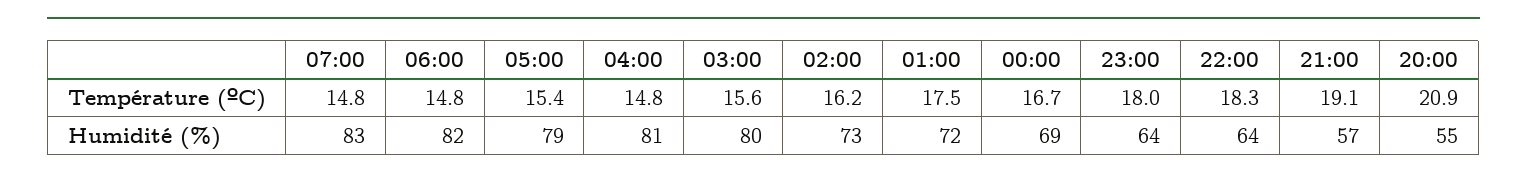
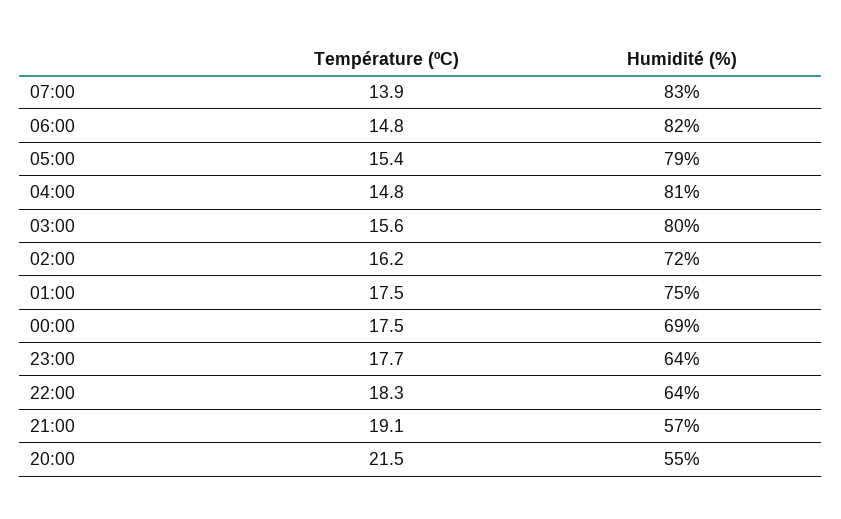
07:00, Température (ºC): 14.8 -> 13.9
00:00, Température (ºC): 16.7 -> 17.5
23:00, Température (ºC): 18 -> 17.7
20:00, Température (ºC): 20.9 -> 21.5
02:00, Humidité (%): 73 -> 72
01:00, Humidité (%): 72 -> 75

